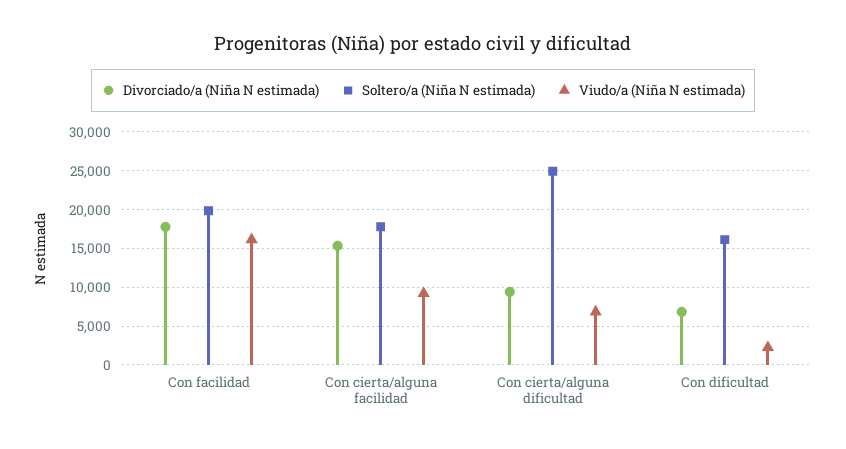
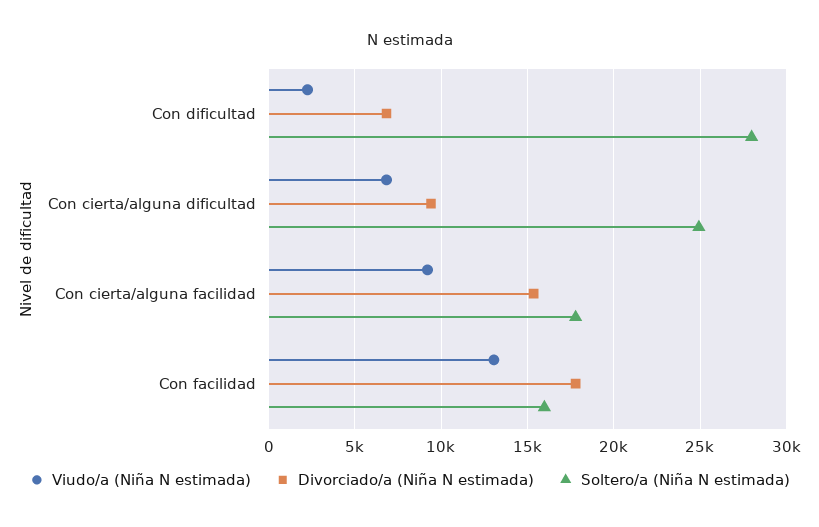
Soltero/a (Niña N estimada), Con facilidad: 20000 -> 16000
Viudo/a (Niña N estimada), Con facilidad: 16000 -> 13000
Soltero/a (Niña N estimada), Con dificultad: 16000 -> 28000

